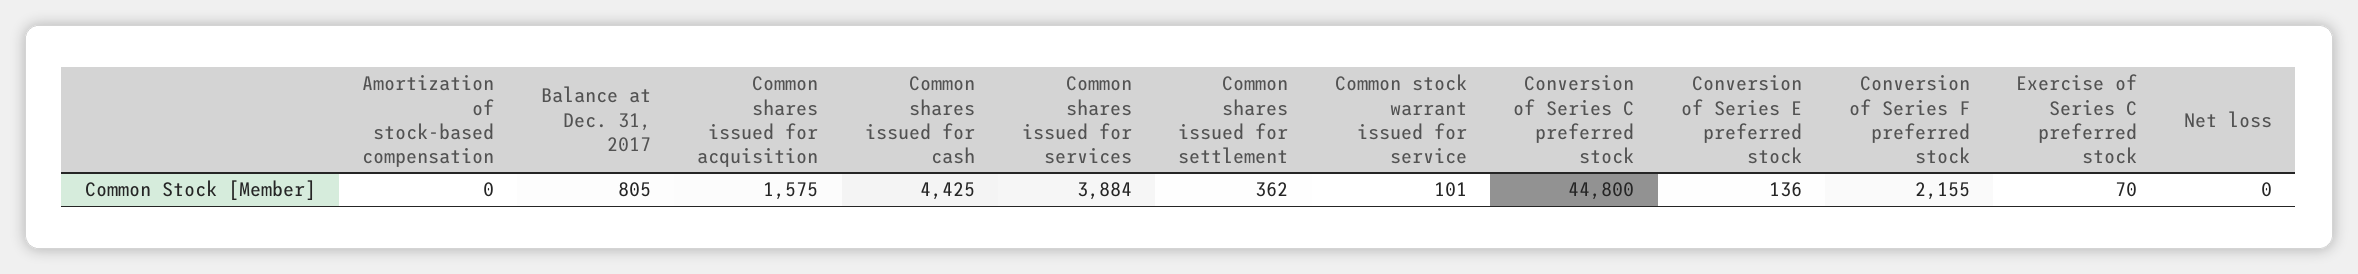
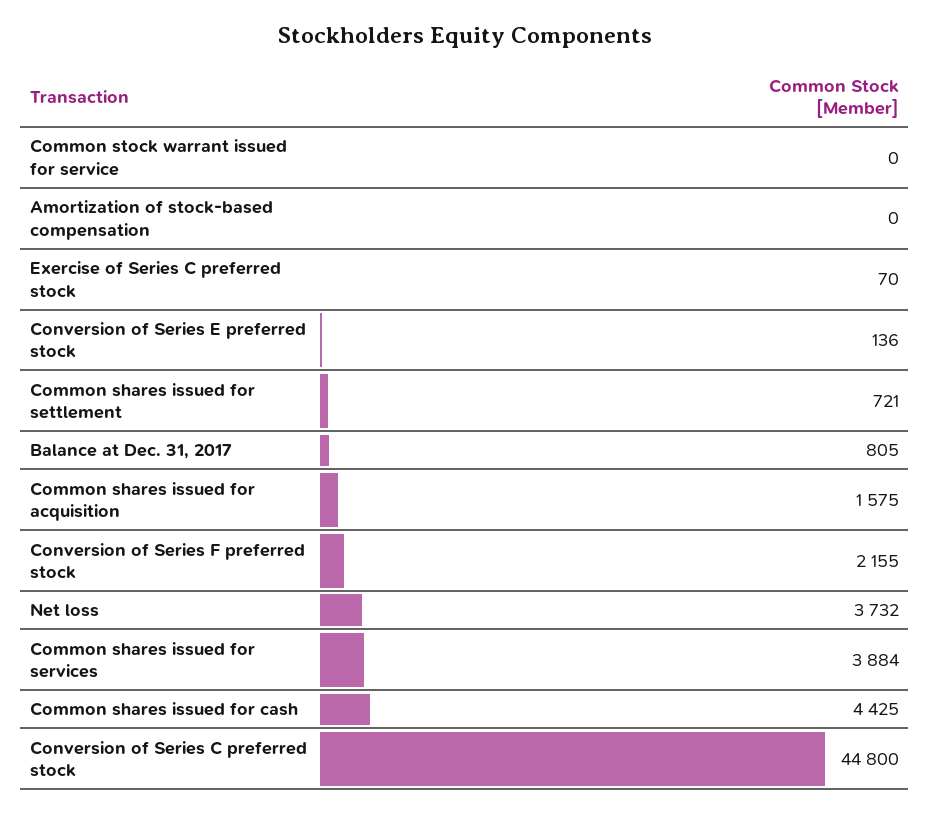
Common shares issued for settlement: 362 -> 721
Common stock warrant issued for service: 101 -> 0
Net loss: 0 -> 3732

